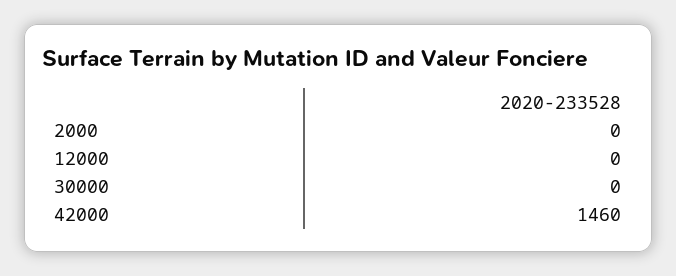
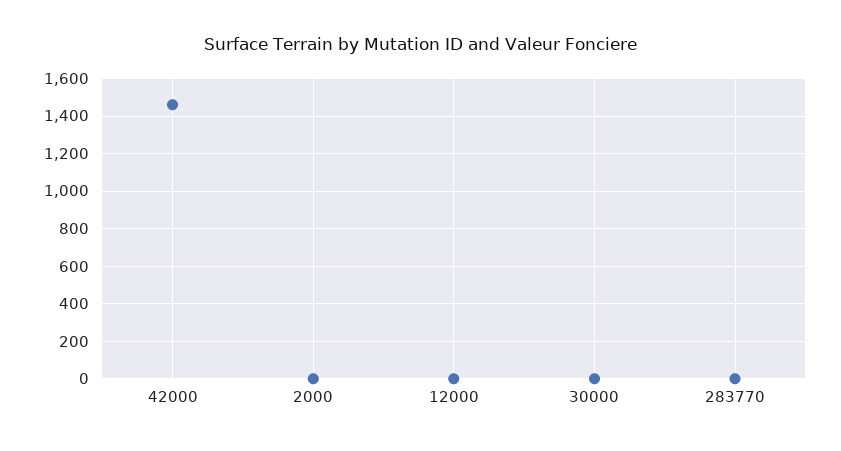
283770: none -> 0

